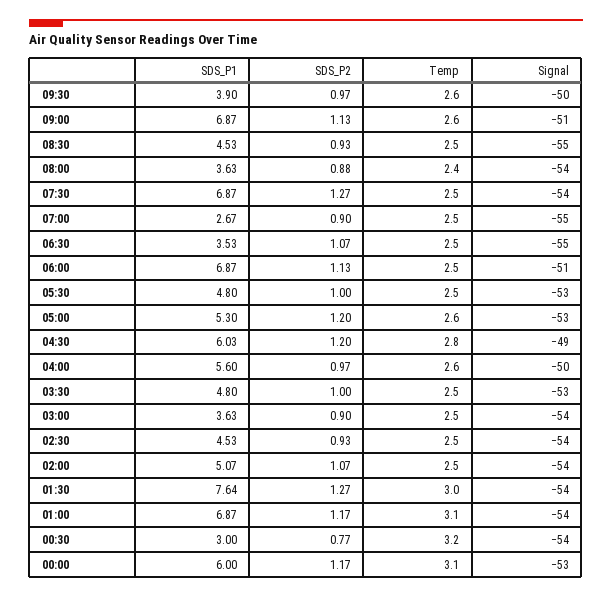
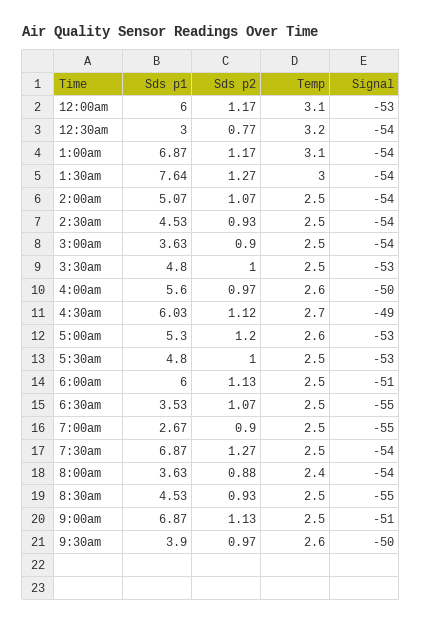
Temp, 09:00: 2.6 -> 2.5
SDS_P1, 06:00: 6.87 -> 6
SDS_P2, 04:30: 1.2 -> 1.12
Temp, 04:30: 2.8 -> 2.7

